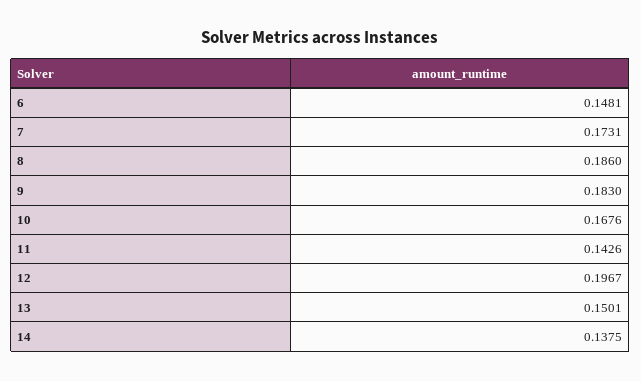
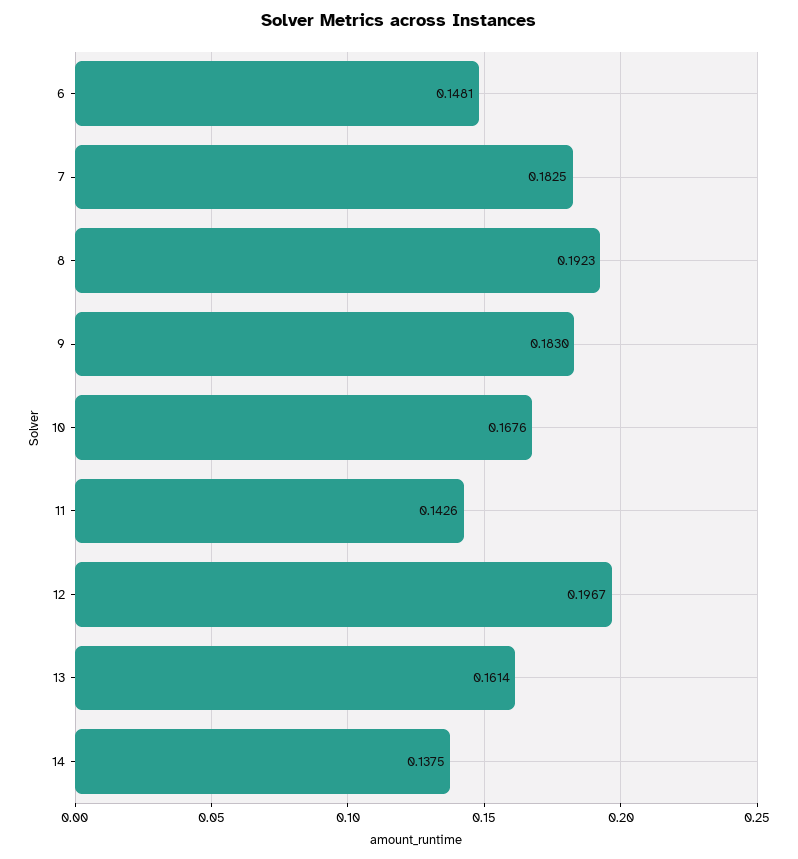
7: 0.1731 -> 0.1825
8: 0.186 -> 0.1923
13: 0.1501 -> 0.1614

